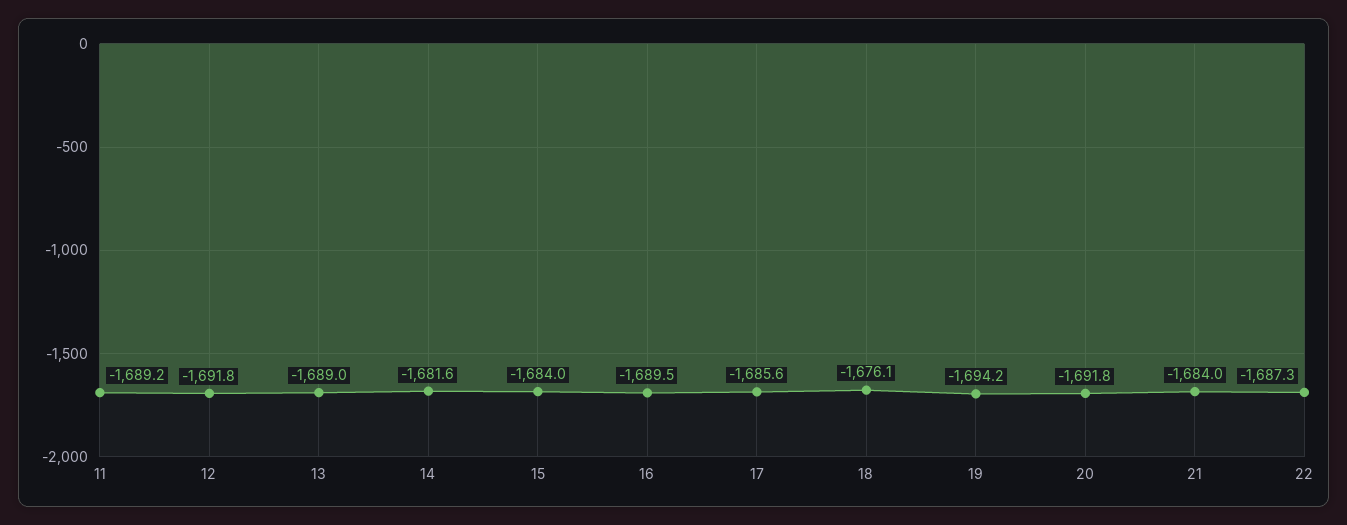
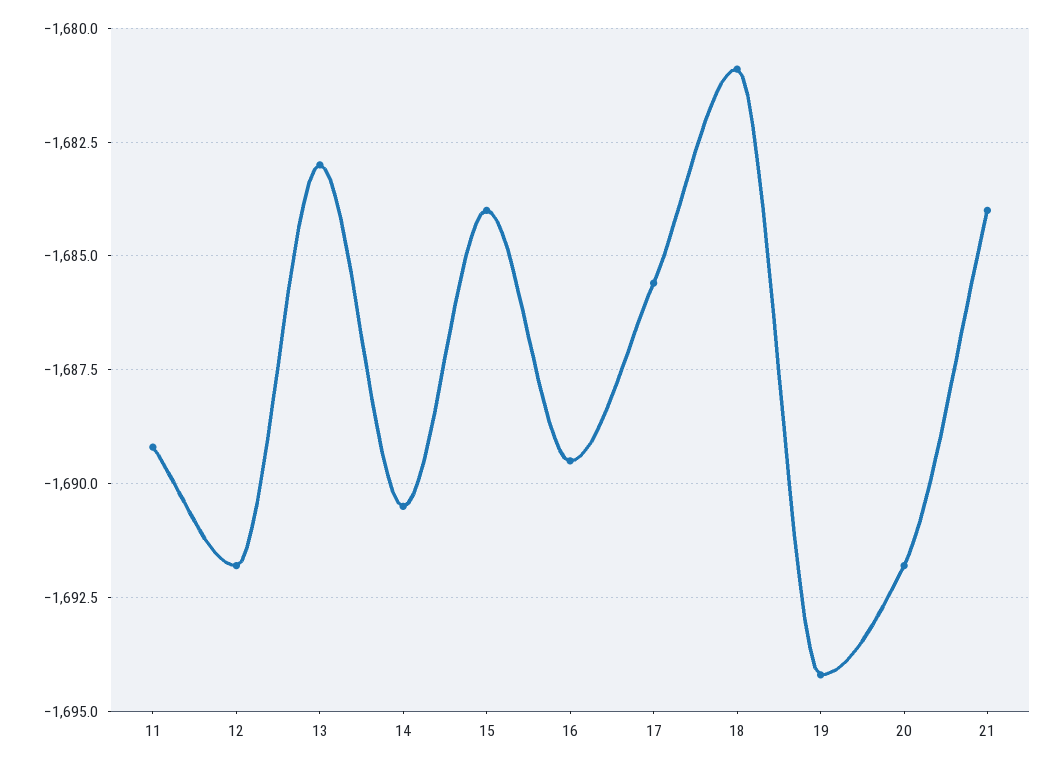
13: -1689 -> -1683
14: -1681.6 -> -1690.5
18: -1676.1 -> -1681
22: -1687.3 -> none

